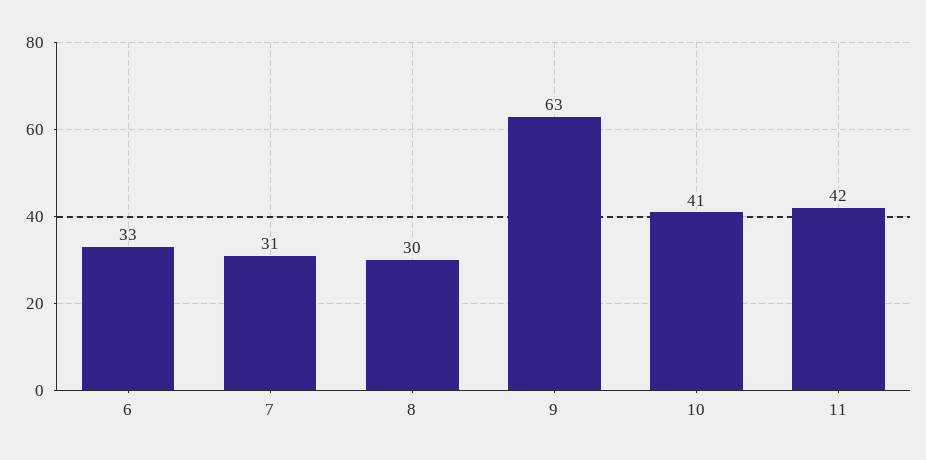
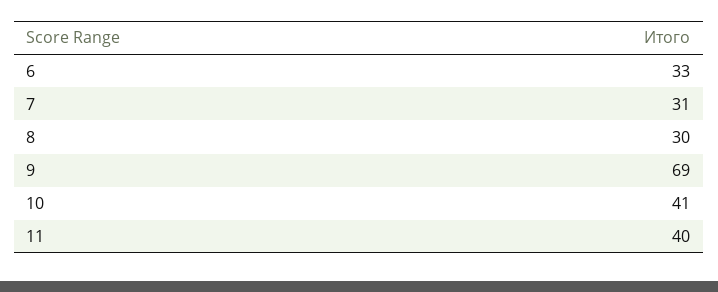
9: 63 -> 69
11: 42 -> 40

